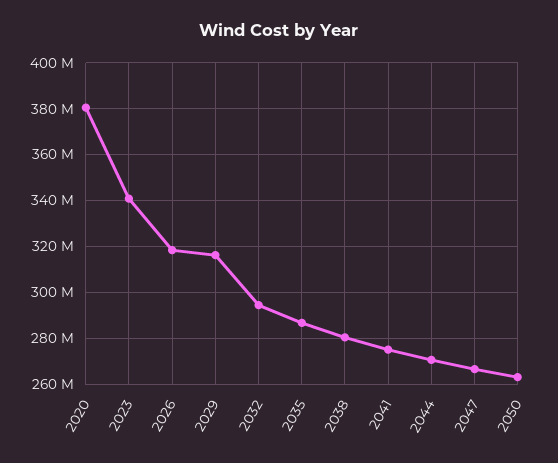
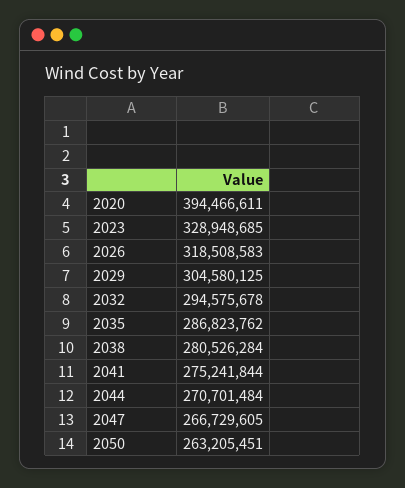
2020: 380000000 -> 394466611
2023: 340000000 -> 328948685
2029: 315000000 -> 304580125

